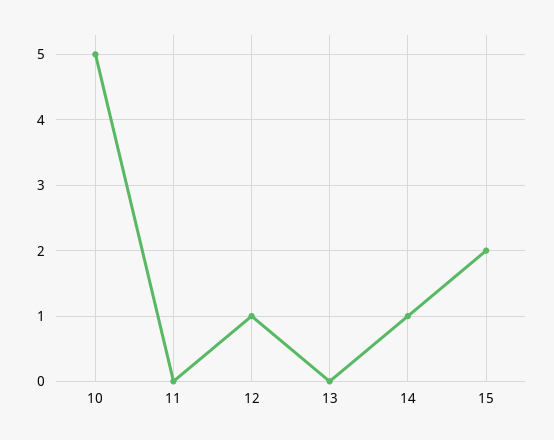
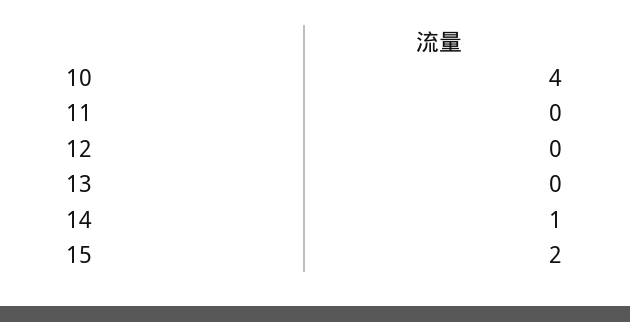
10: 5 -> 4
12: 1 -> 0

